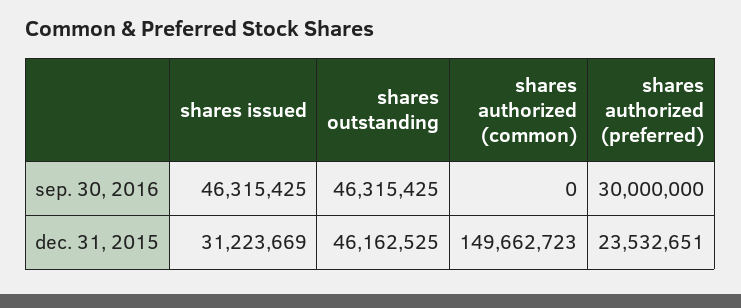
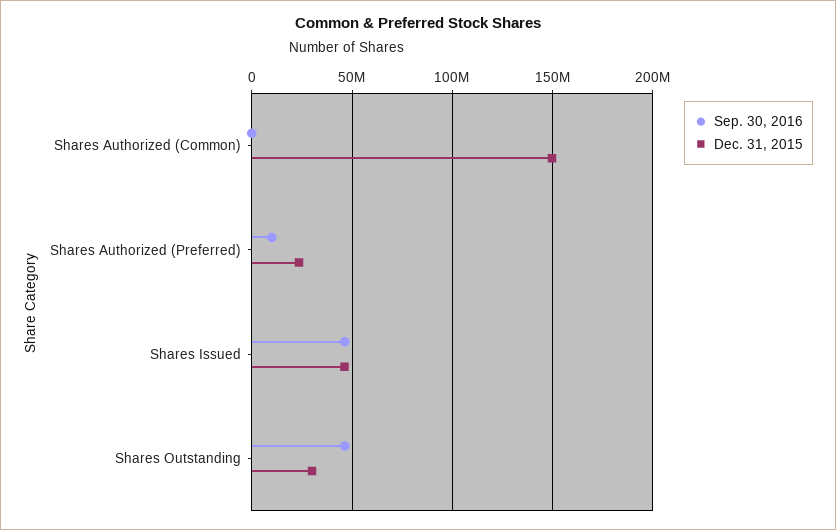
sep. 30, 2016, shares authorized (preferred): 30000000 -> 10000000
dec. 31, 2015, shares issued: 31223669 -> 45000000
dec. 31, 2015, shares outstanding: 46162525 -> 30000000

